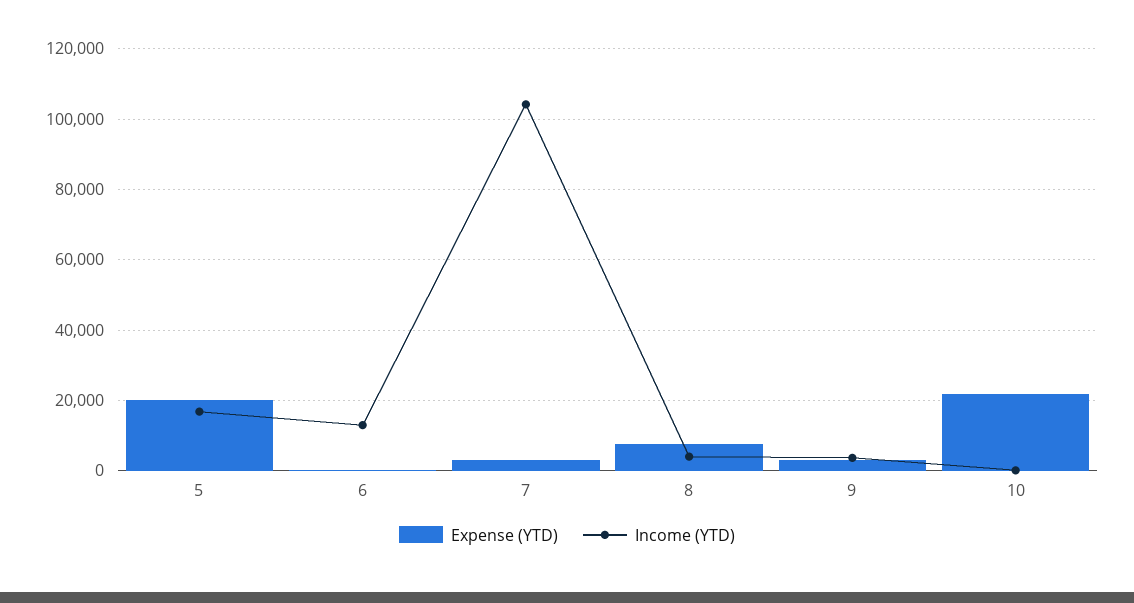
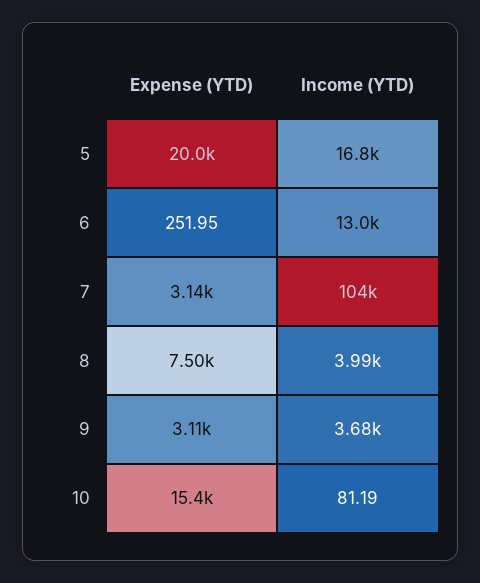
Expense (YTD), 10: 22000 -> 15400

